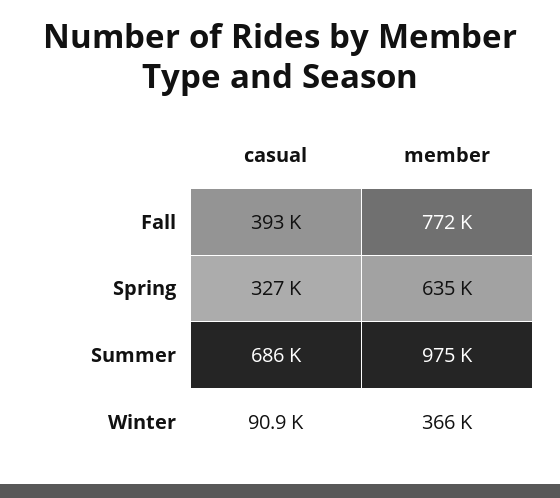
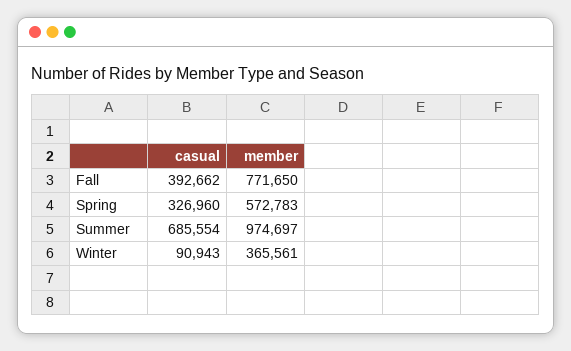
member, Spring: 635000 -> 572783

